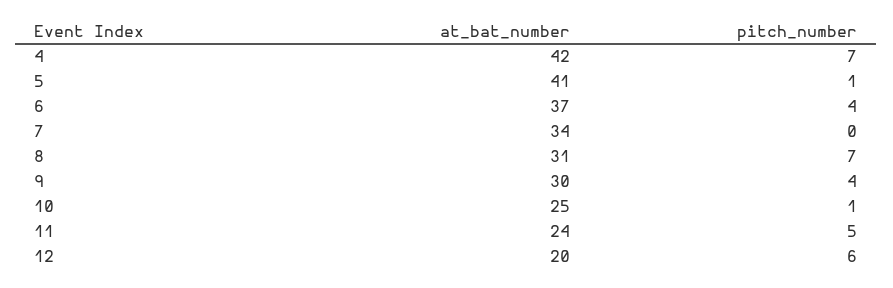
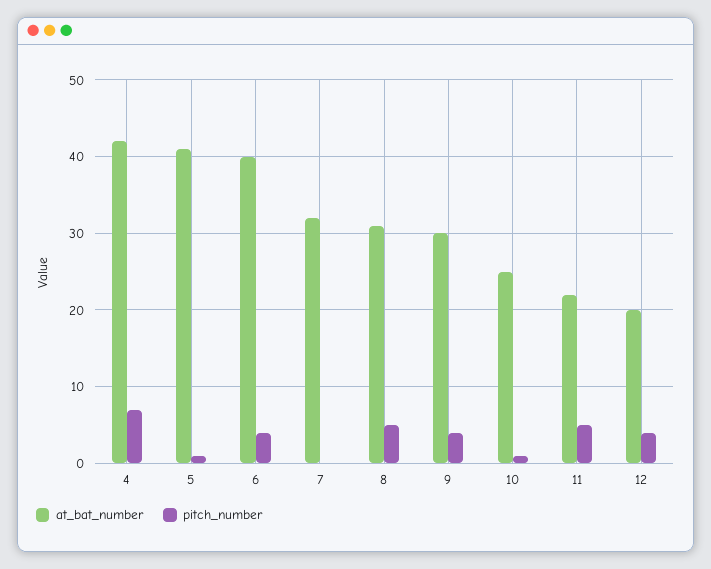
at_bat_number, 6: 37 -> 40
at_bat_number, 7: 34 -> 32
pitch_number, 8: 7 -> 5
at_bat_number, 11: 24 -> 22
pitch_number, 12: 6 -> 4

